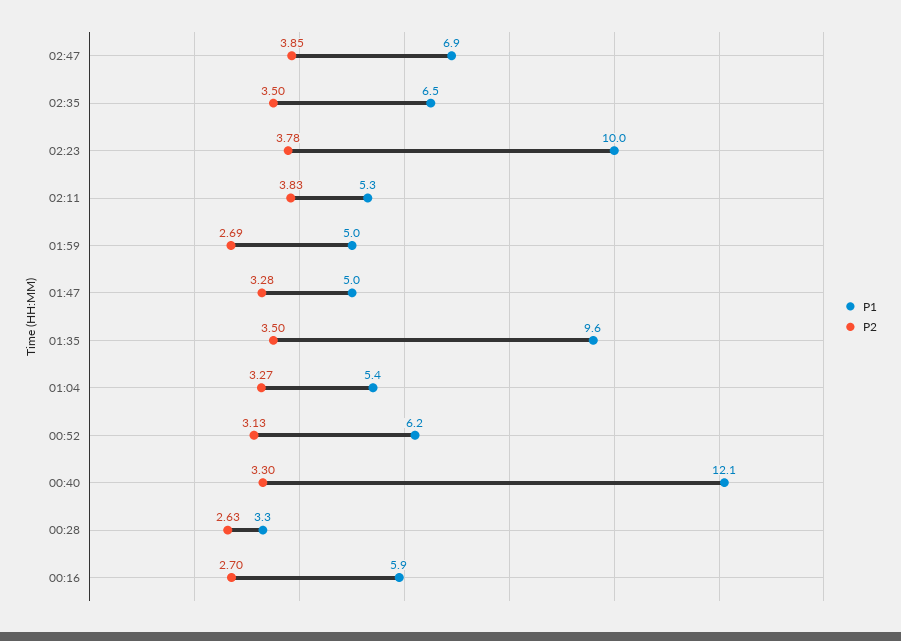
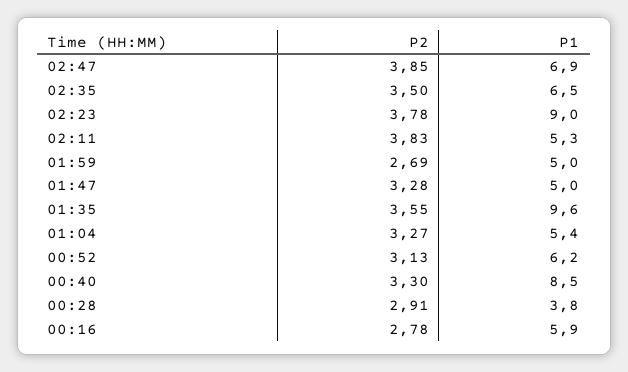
P1, 02:23: 10 -> 9
P2, 01:35: 3.5 -> 3.55
P1, 00:40: 12.1 -> 8.5
P1, 00:28: 3.3 -> 3.8
P2, 00:28: 2.63 -> 2.91
P2, 00:16: 2.7 -> 2.78

